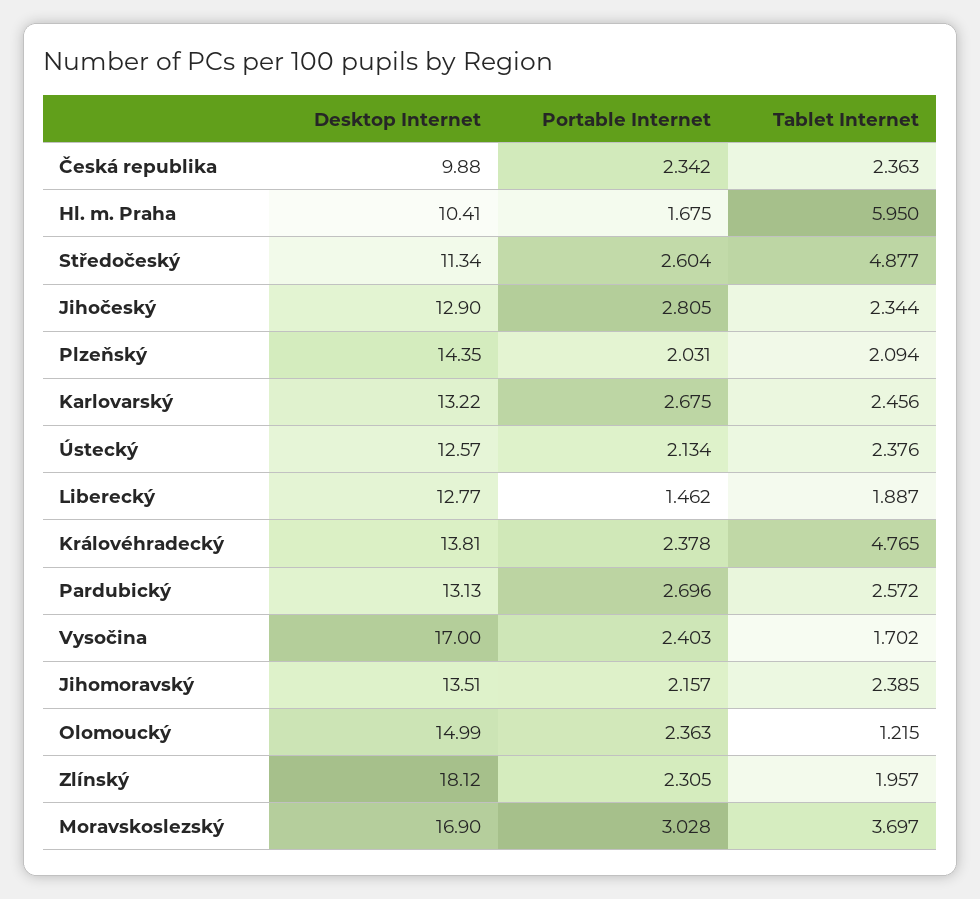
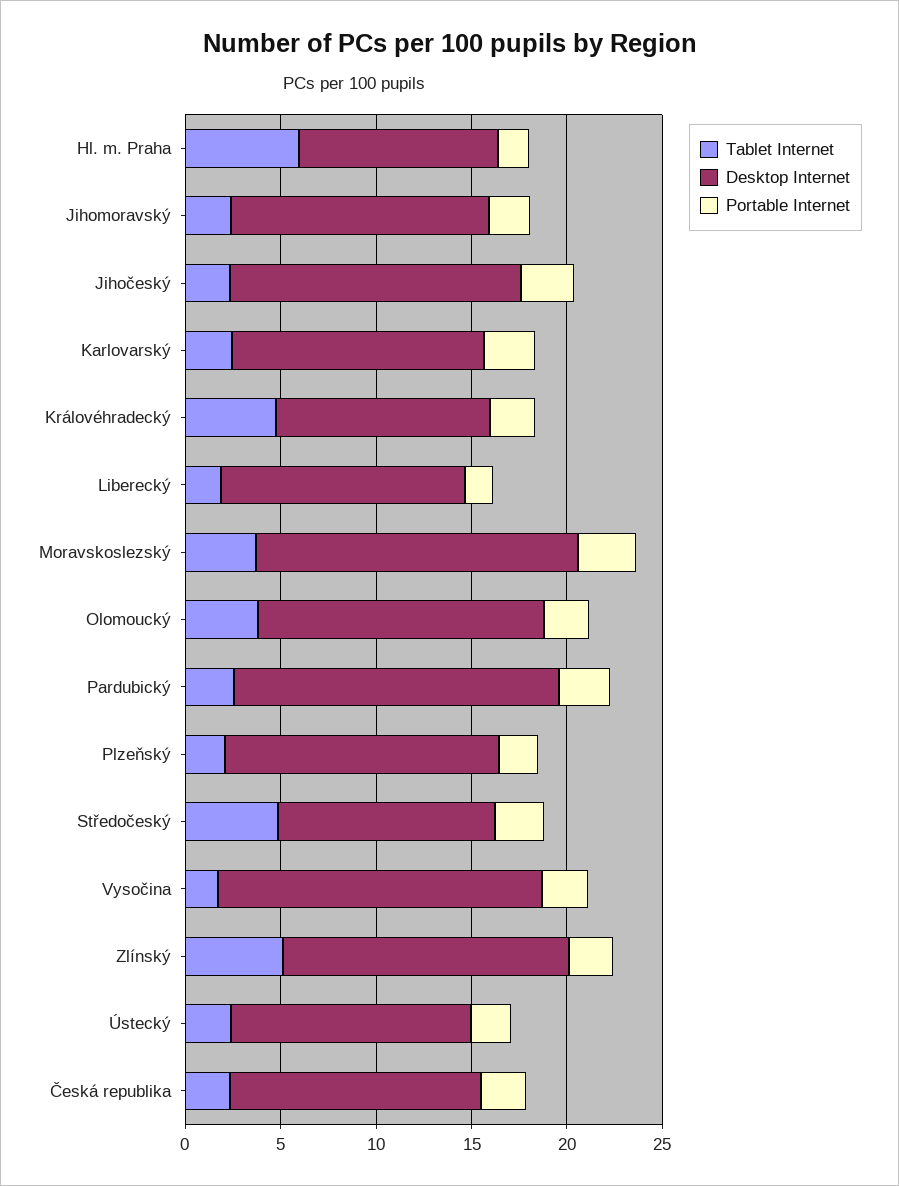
Desktop Internet, Česká republika: 9.88 -> 13
Desktop Internet, Jihočeský: 12.9 -> 15
Desktop Internet, Královéhradecký: 13.81 -> 11
Desktop Internet, Pardubický: 13.13 -> 17
Tablet Internet, Olomoucký: 1.215 -> 4
Desktop Internet, Zlínský: 18.12 -> 15
Tablet Internet, Zlínský: 1.957 -> 5

